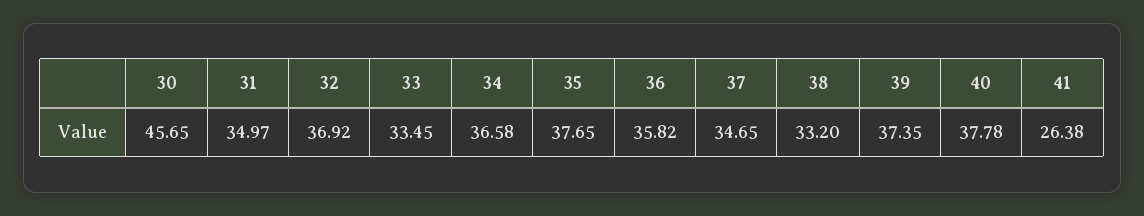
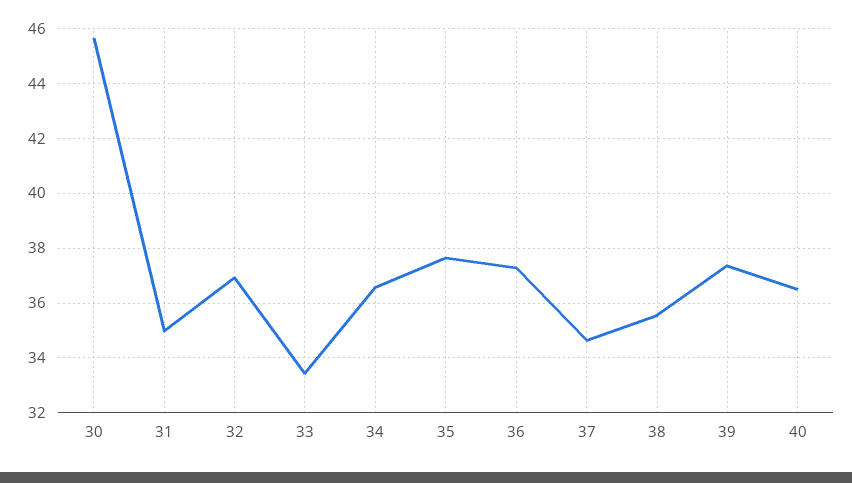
36: 35.82 -> 37.25
38: 33.2 -> 35.5
40: 37.78 -> 36.5
41: 26.38 -> none

